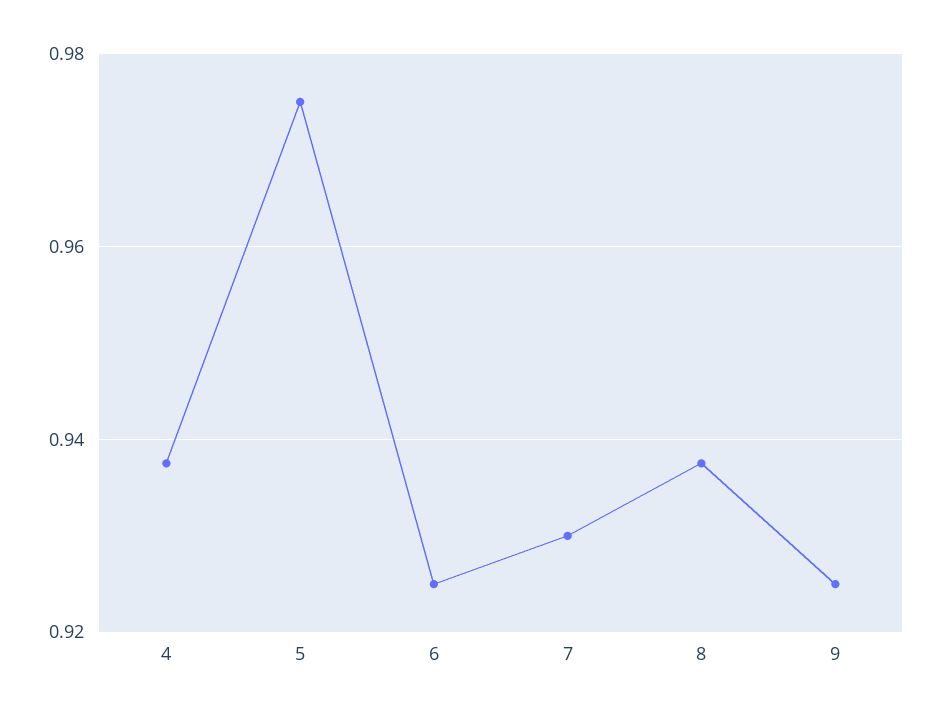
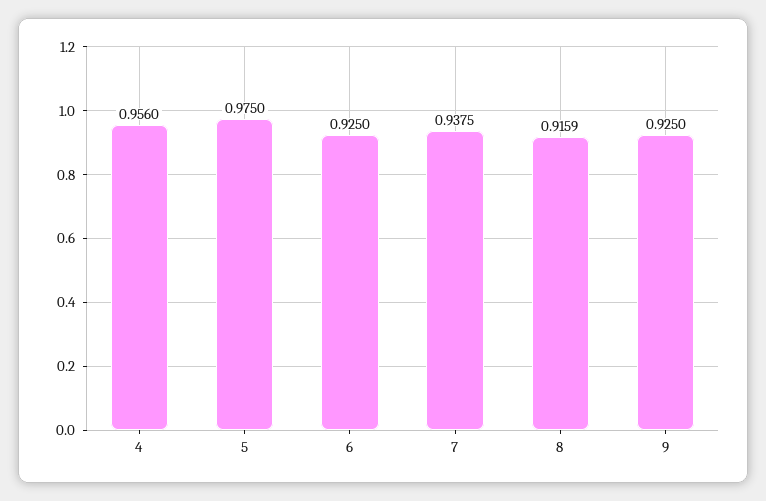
4: 0.938 -> 0.956
7: 0.93 -> 0.9375
8: 0.938 -> 0.9159

